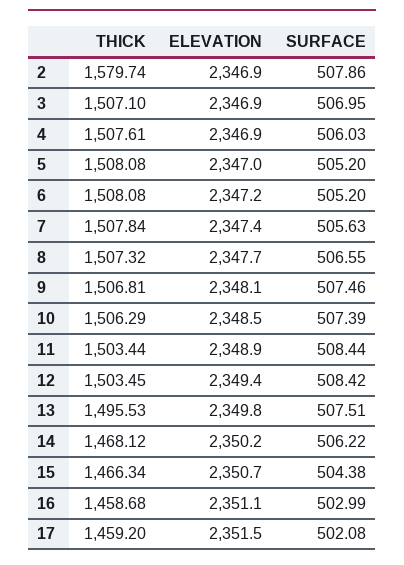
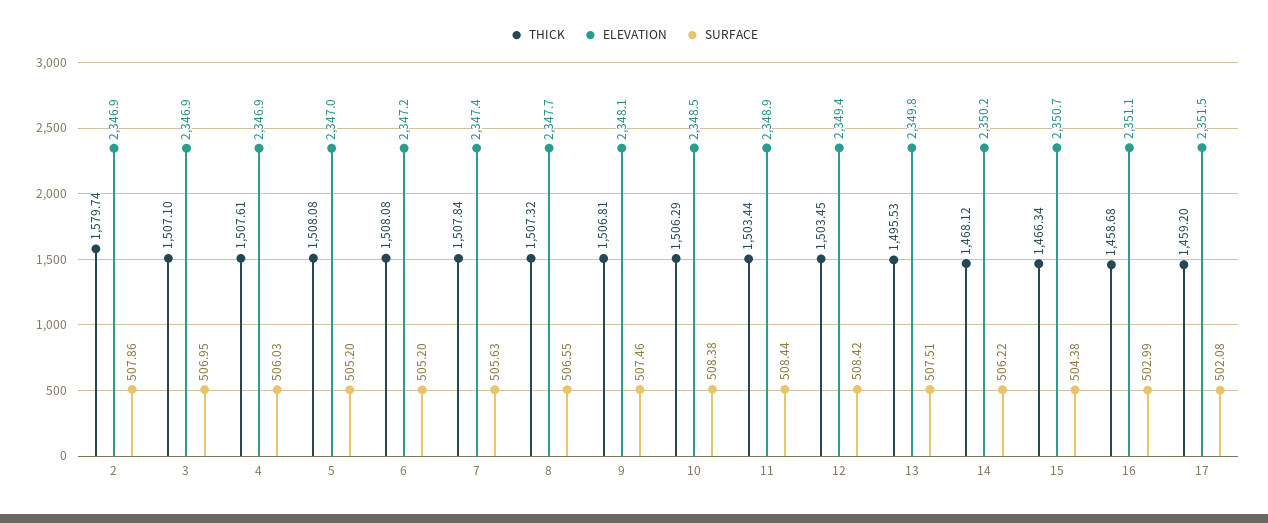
SURFACE, 10: 507.39 -> 508.38

